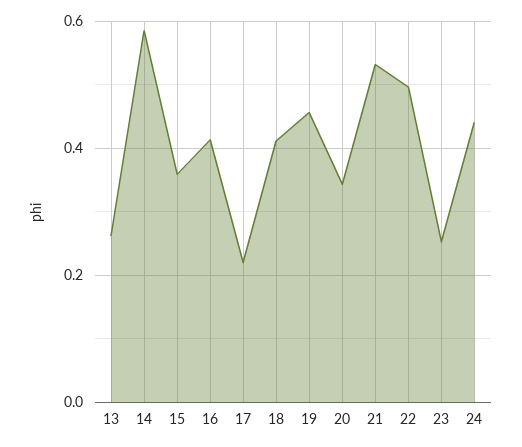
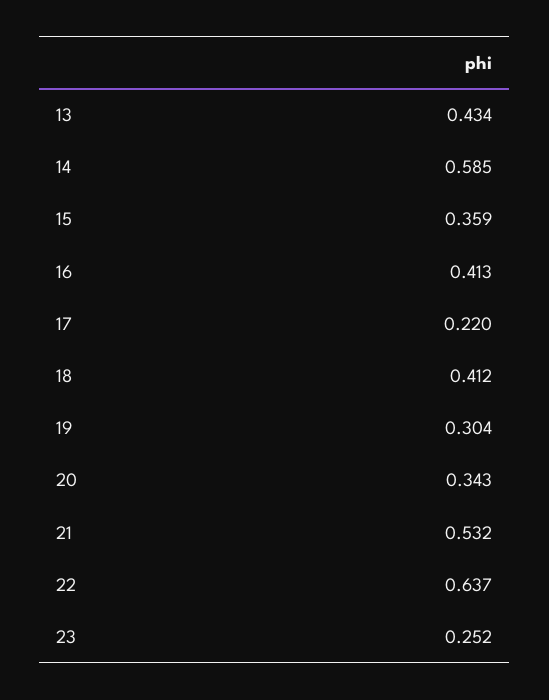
13: 0.26 -> 0.434
19: 0.46 -> 0.304
22: 0.5 -> 0.637
24: 0.44 -> none

